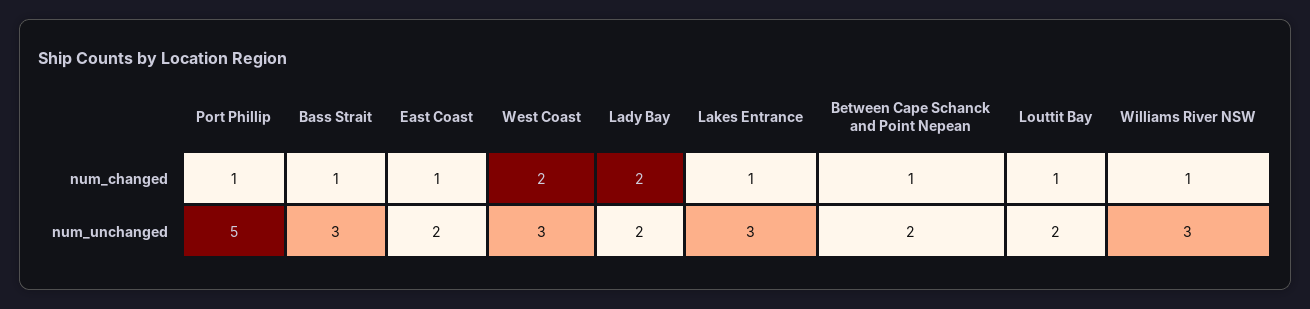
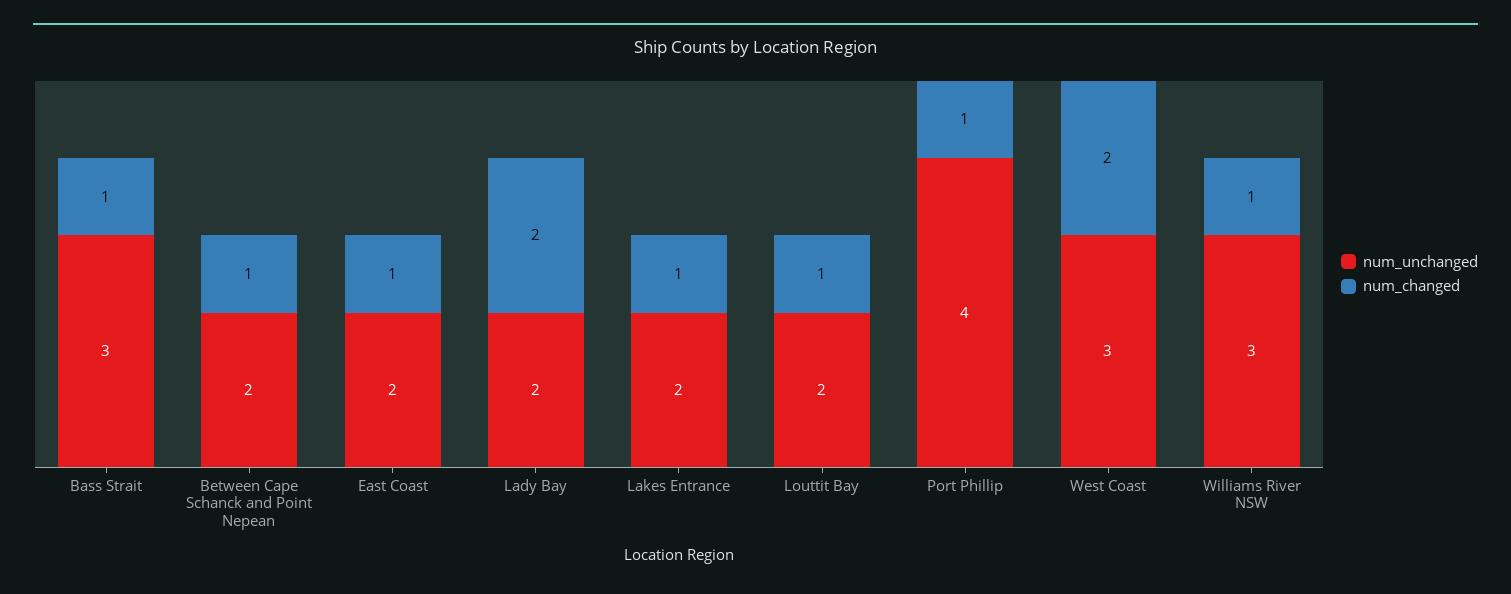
num_unchanged, Port Phillip: 5 -> 4
num_unchanged, Lakes Entrance: 3 -> 2

